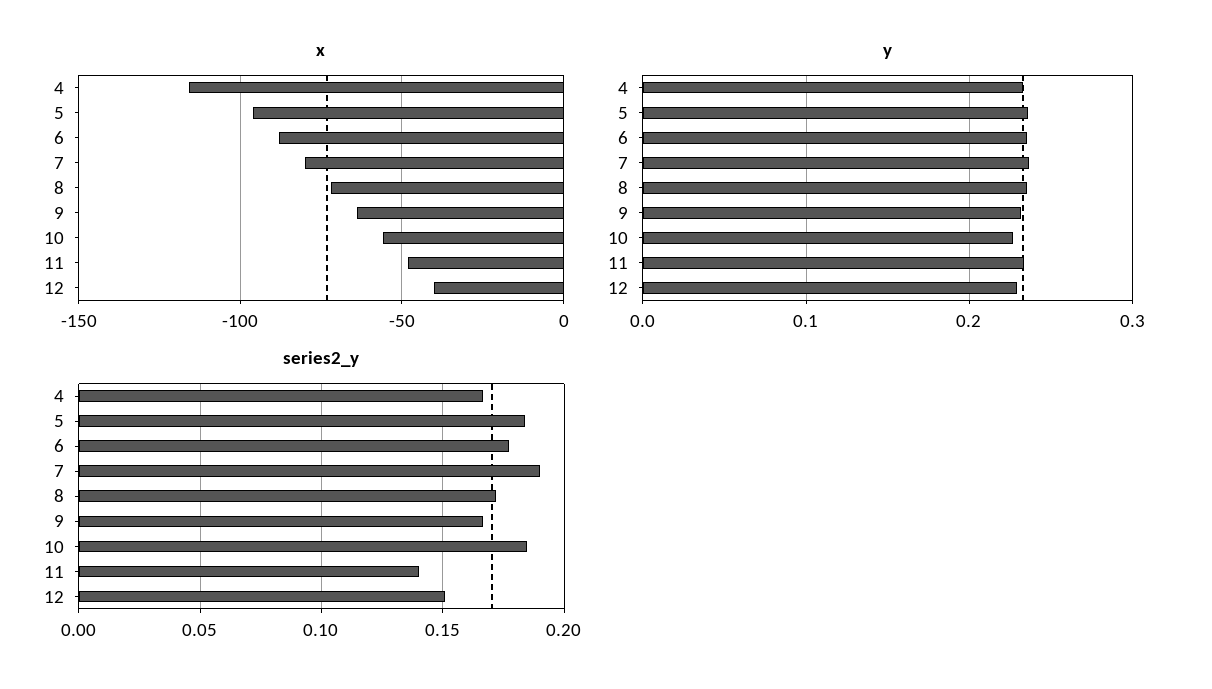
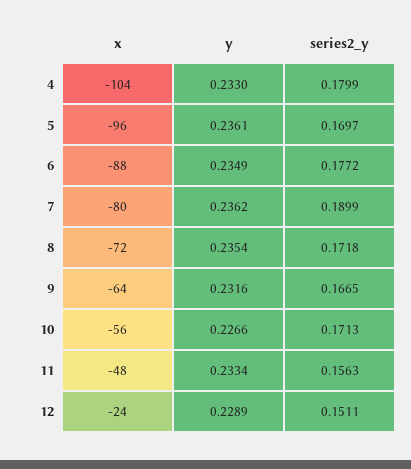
x, 4: -115 -> -104
x, 12: -40 -> -24
series2_y, 4: 0.165 -> 0.1799
series2_y, 5: 0.185 -> 0.1697
series2_y, 10: 0.185 -> 0.1713
series2_y, 11: 0.14 -> 0.1563

